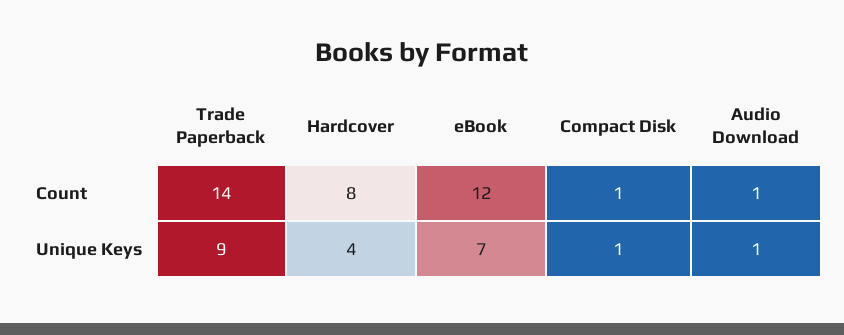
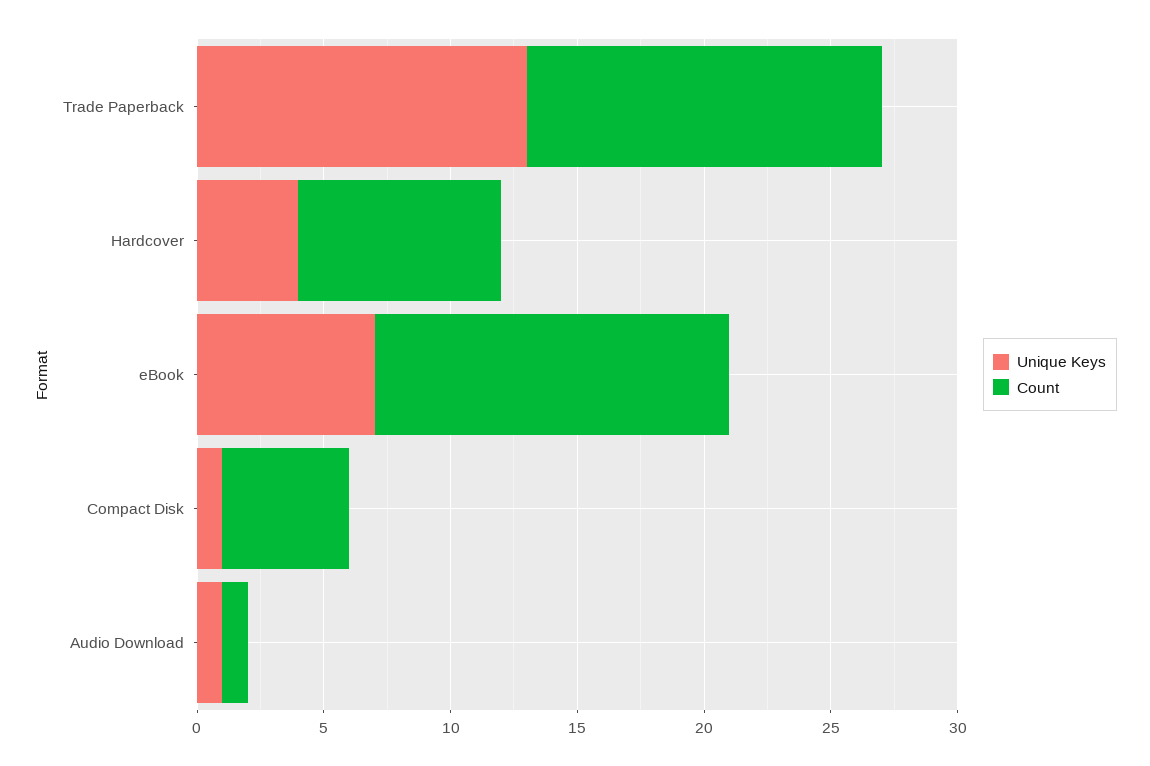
Count, eBook: 12 -> 14
Count, Compact Disk: 1 -> 5
Unique Keys, Trade Paperback: 9 -> 13

